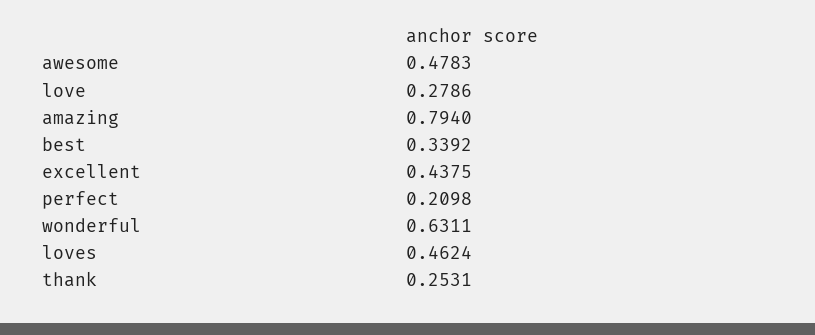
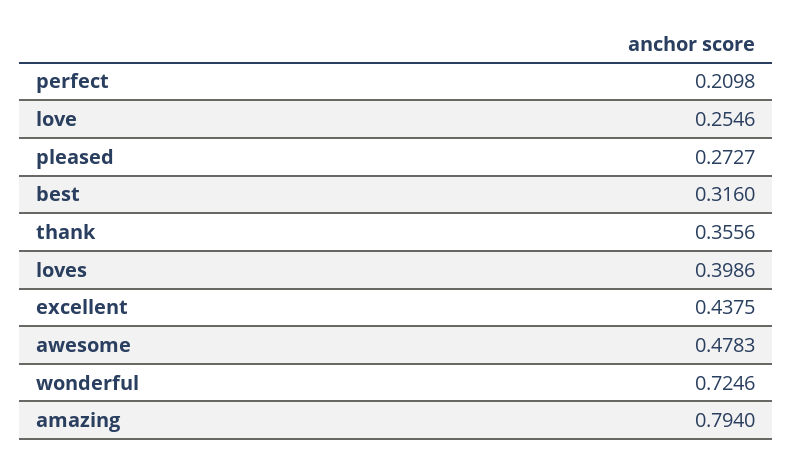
love: 0.2786 -> 0.2546
best: 0.3392 -> 0.316
wonderful: 0.6311 -> 0.7246
loves: 0.4624 -> 0.3986
thank: 0.2531 -> 0.3556
pleased: none -> 0.2727

